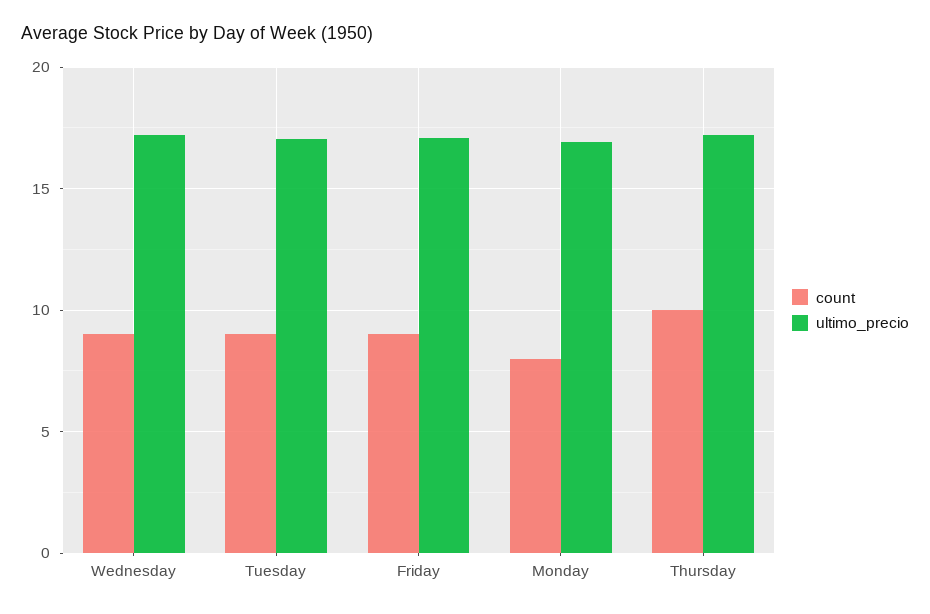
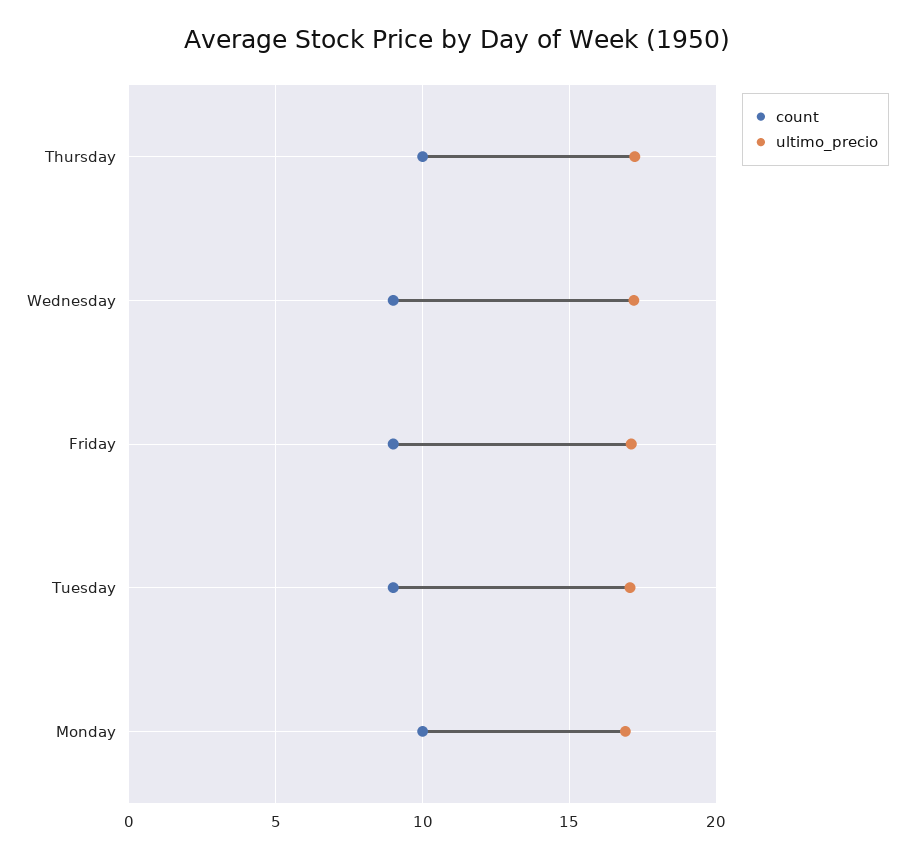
count, Monday: 8 -> 10

